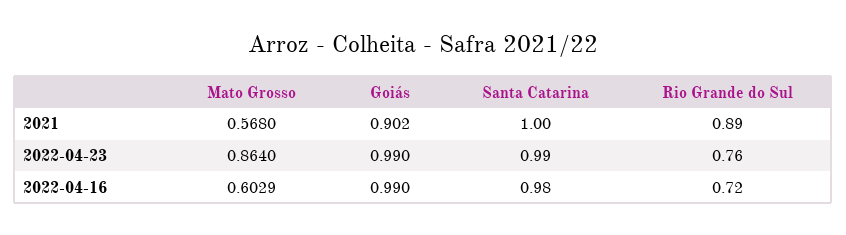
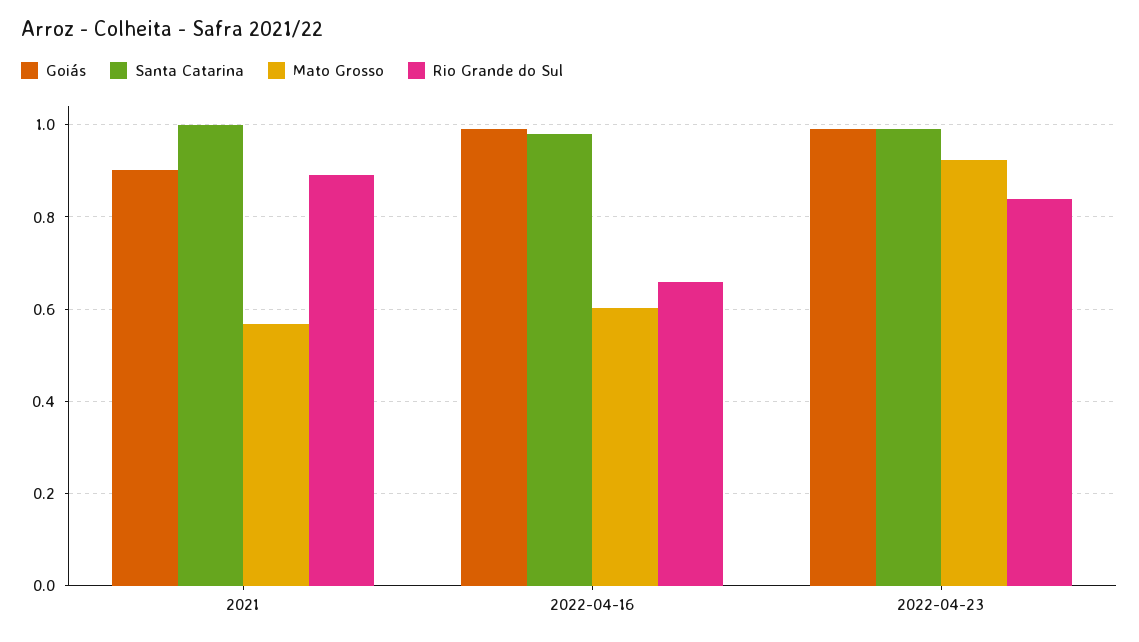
Mato Grosso, 2022-04-23: 0.864 -> 0.92
Rio Grande do Sul, 2022-04-23: 0.76 -> 0.84
Rio Grande do Sul, 2022-04-16: 0.72 -> 0.66

